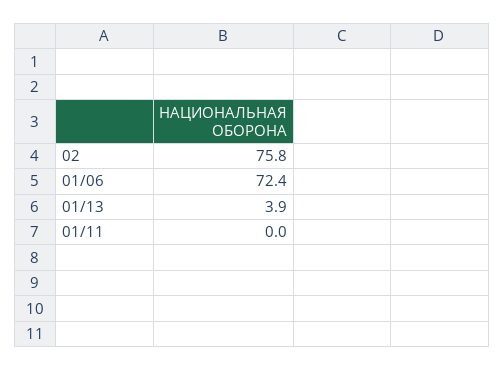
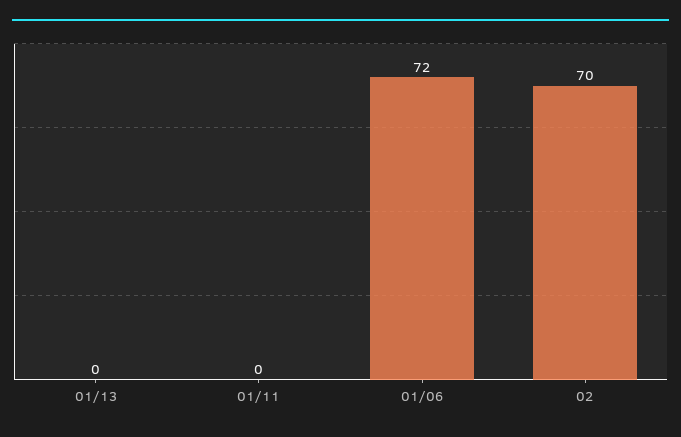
02: 75.8 -> 70
01/13: 3.9 -> 0

